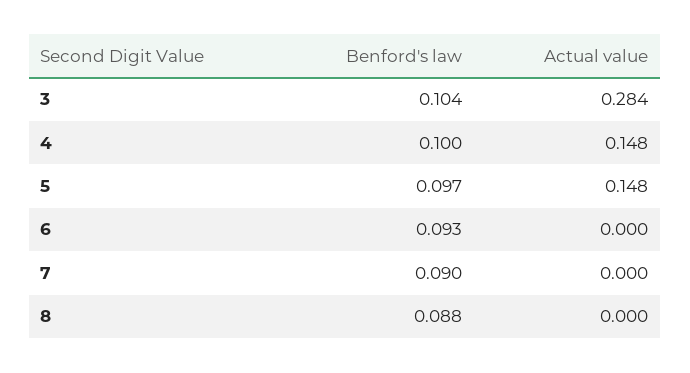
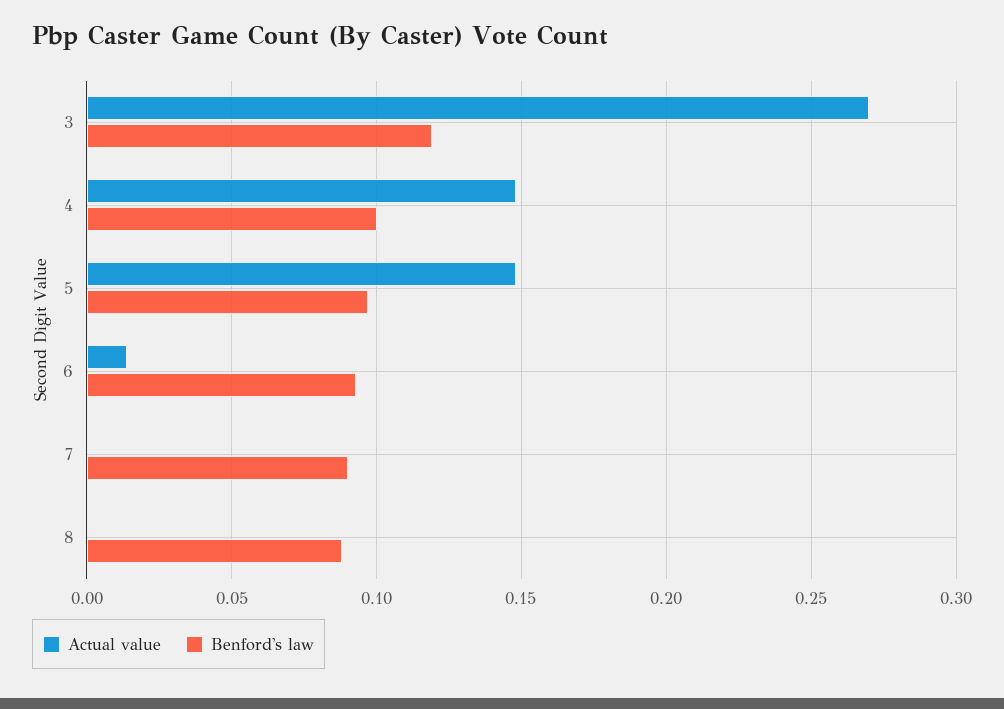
Benford's law, 3: 0.104 -> 0.12
Actual value, 3: 0.284 -> 0.27
Actual value, 6: 0 -> 0.015

